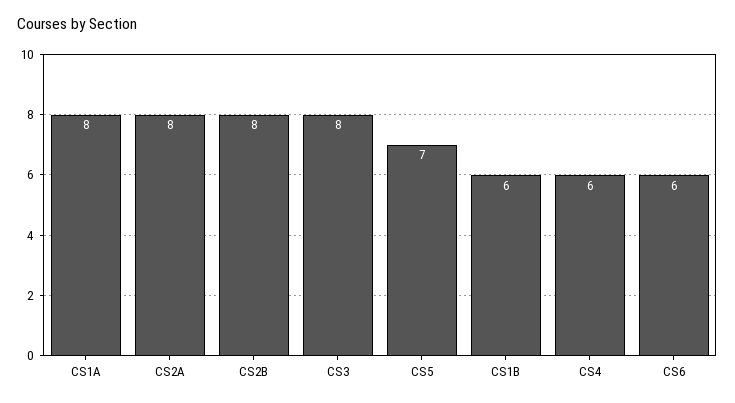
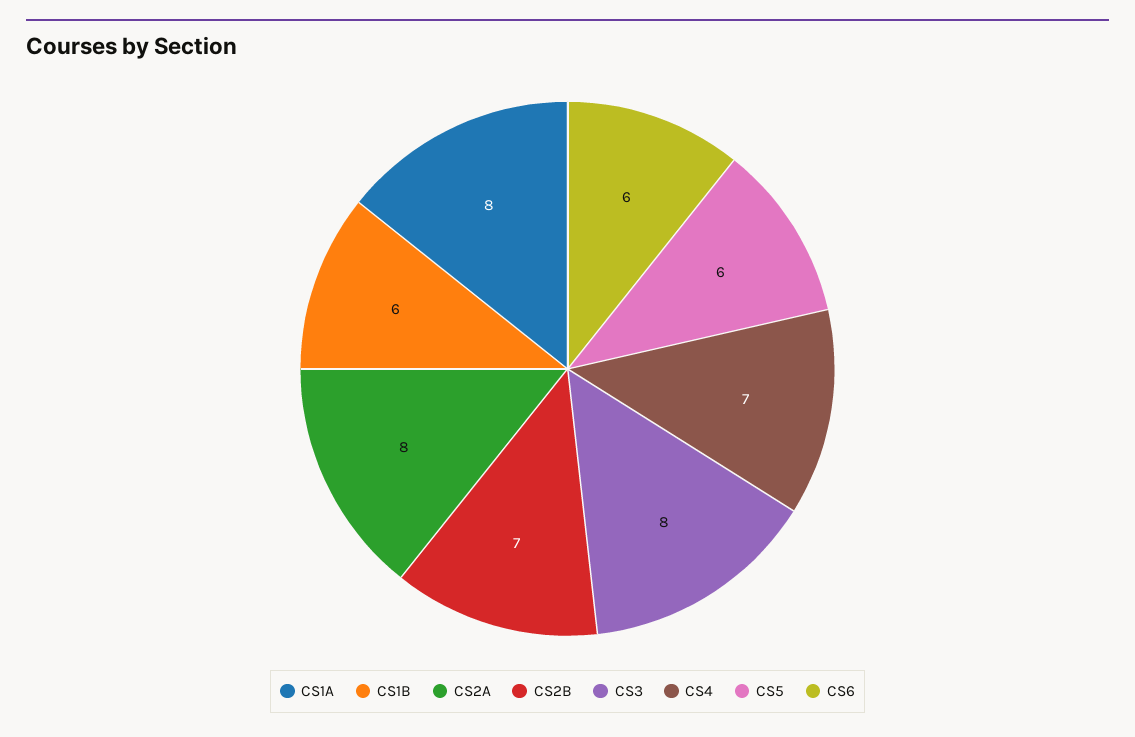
CS2B: 8 -> 7
CS5: 7 -> 6
CS4: 6 -> 7

